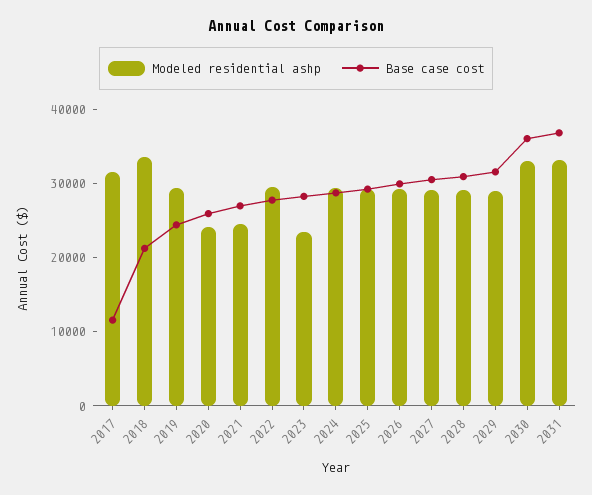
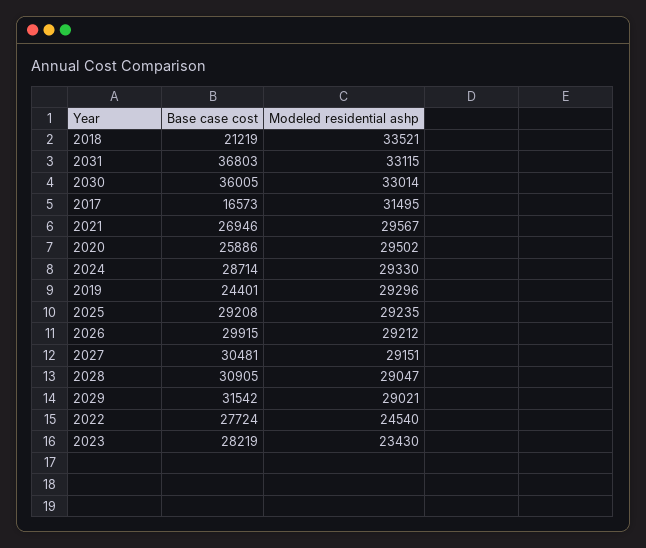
Base case cost, 2017: 12000 -> 16573
Modeled residential ashp, 2020: 24000 -> 29502
Modeled residential ashp, 2021: 24000 -> 29567
Modeled residential ashp, 2022: 30000 -> 24540

